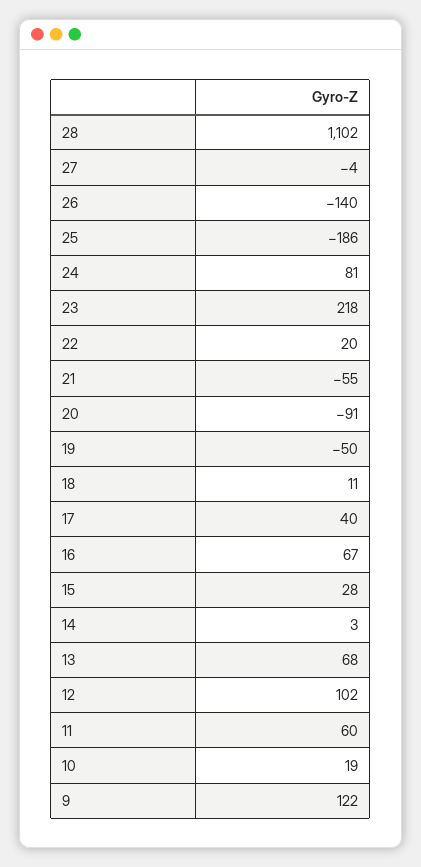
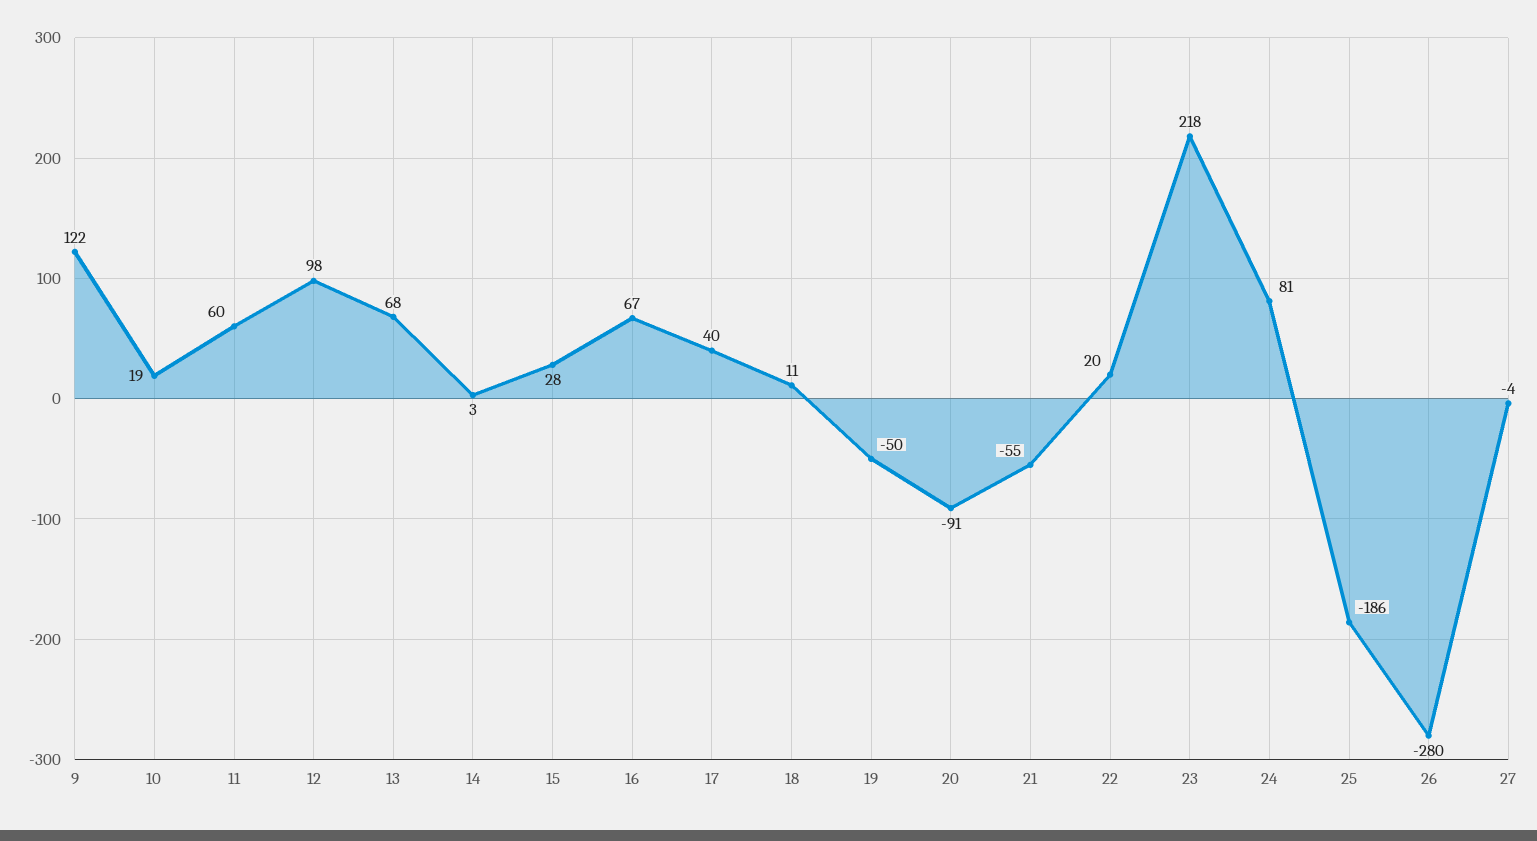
28: 1102 -> none
26: -140 -> -280
12: 102 -> 98

